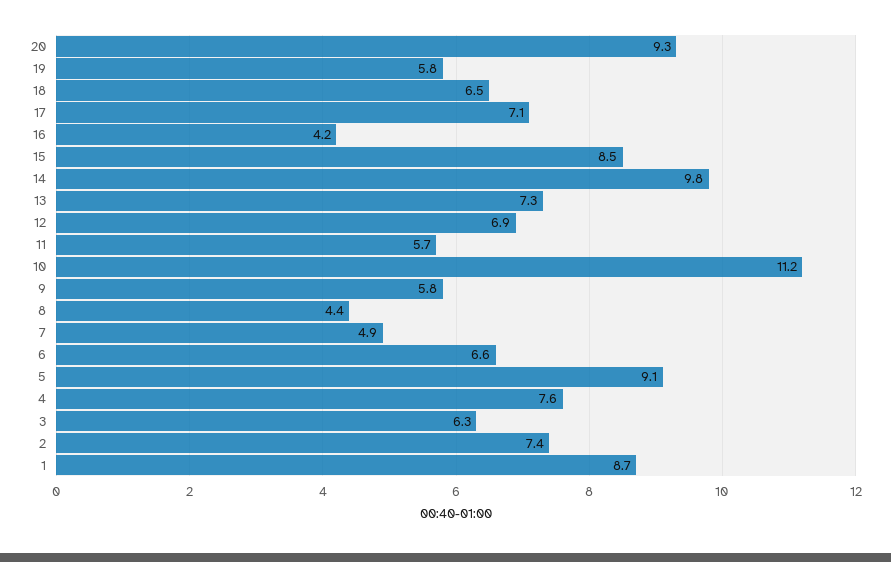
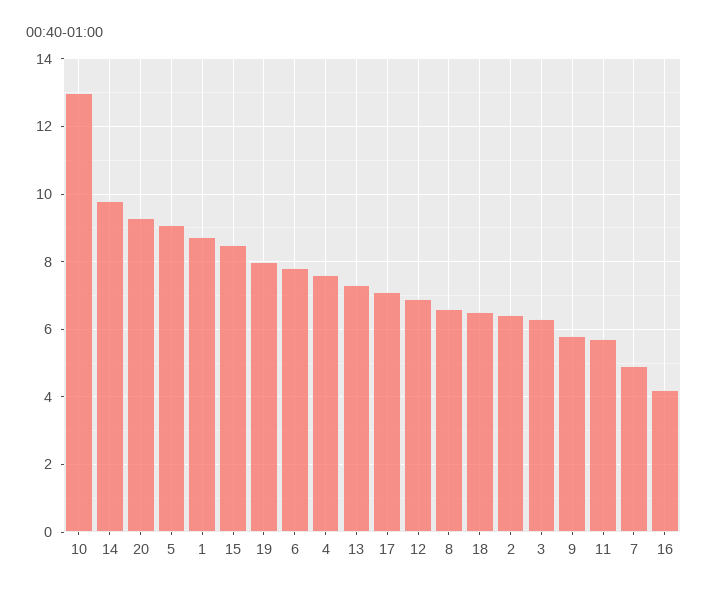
19: 5.8 -> 8
10: 11.2 -> 13
8: 4.4 -> 6.6
6: 6.6 -> 7.8
2: 7.4 -> 6.4

